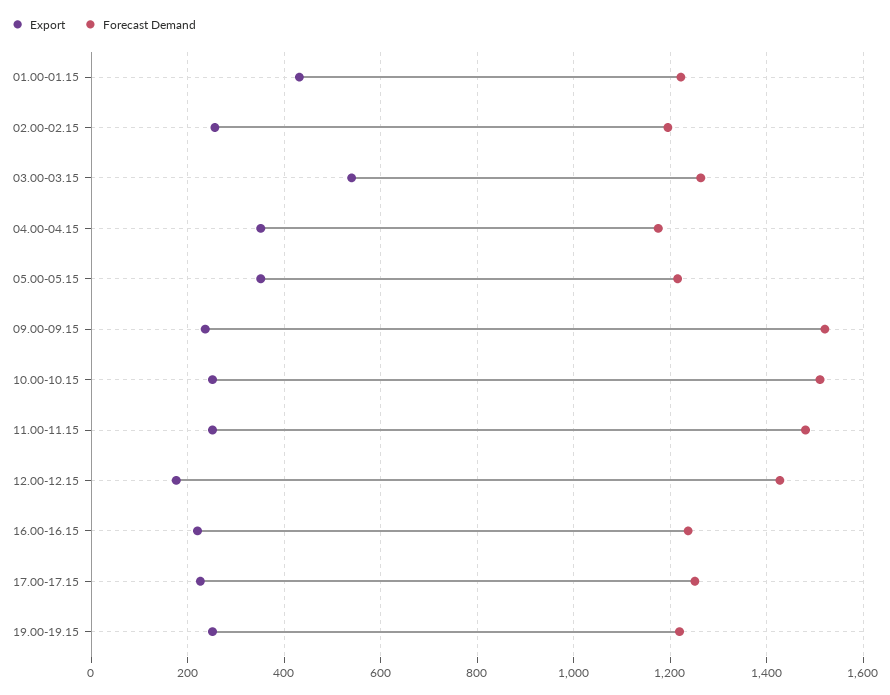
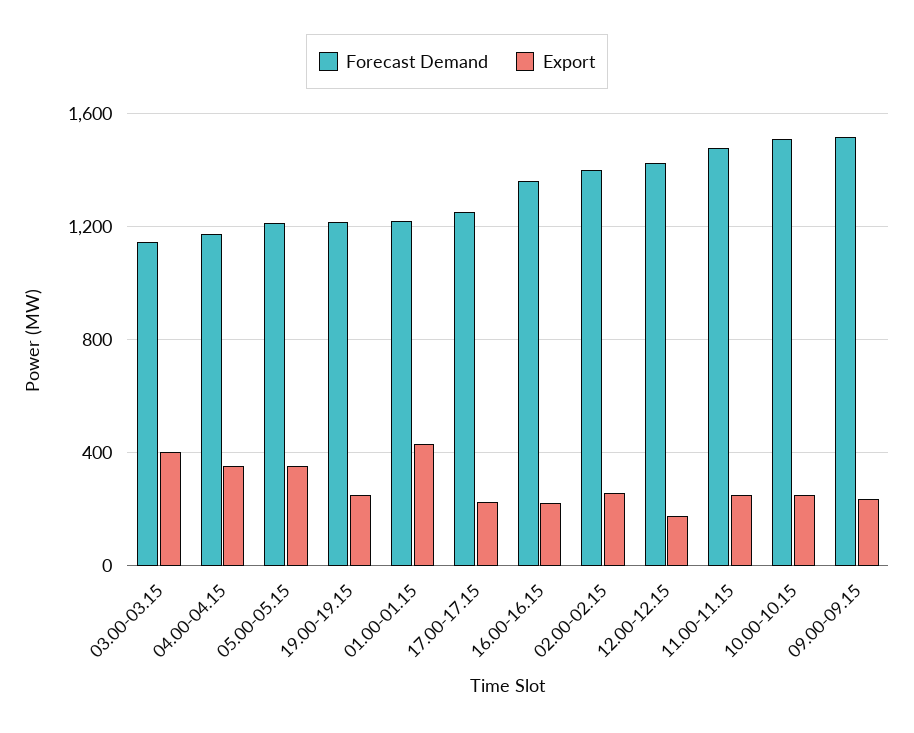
Forecast Demand, 02.00-02.15: 1200 -> 1400
Export, 03.00-03.15: 540 -> 400
Forecast Demand, 03.00-03.15: 1260 -> 1150
Forecast Demand, 16.00-16.15: 1240 -> 1350

